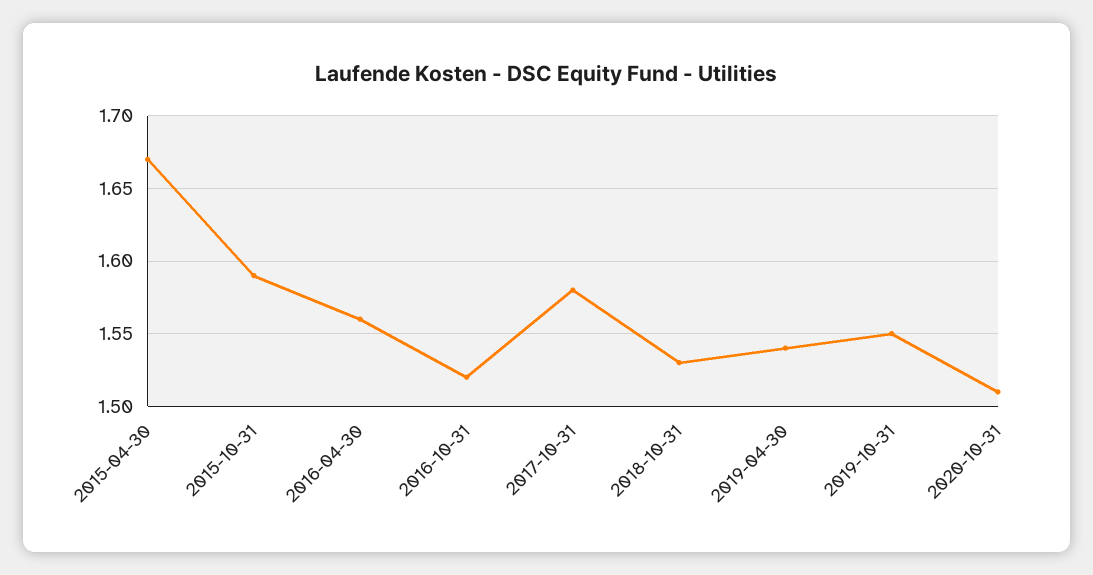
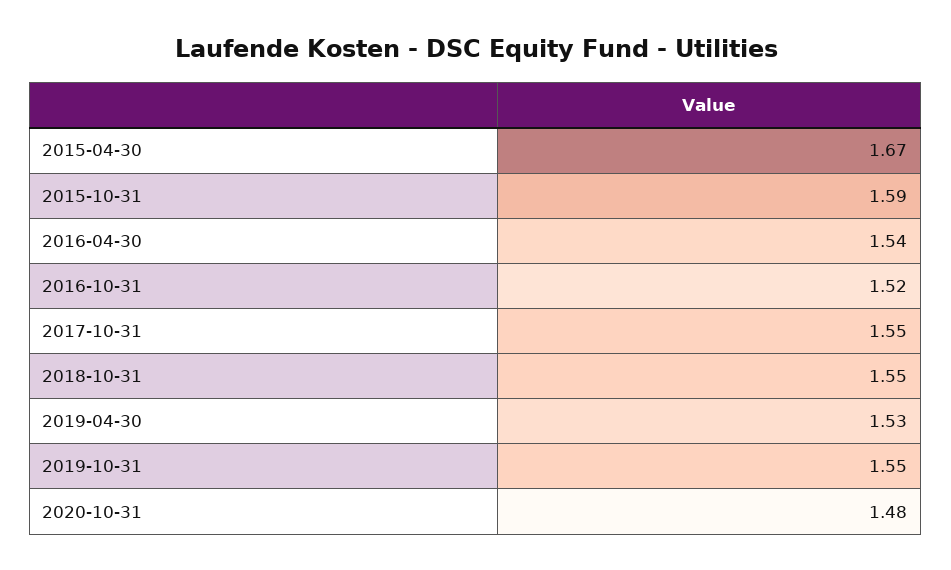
2016-04-30: 1.56 -> 1.54
2017-10-31: 1.58 -> 1.55
2018-10-31: 1.53 -> 1.55
2019-04-30: 1.54 -> 1.53
2020-10-31: 1.51 -> 1.48

